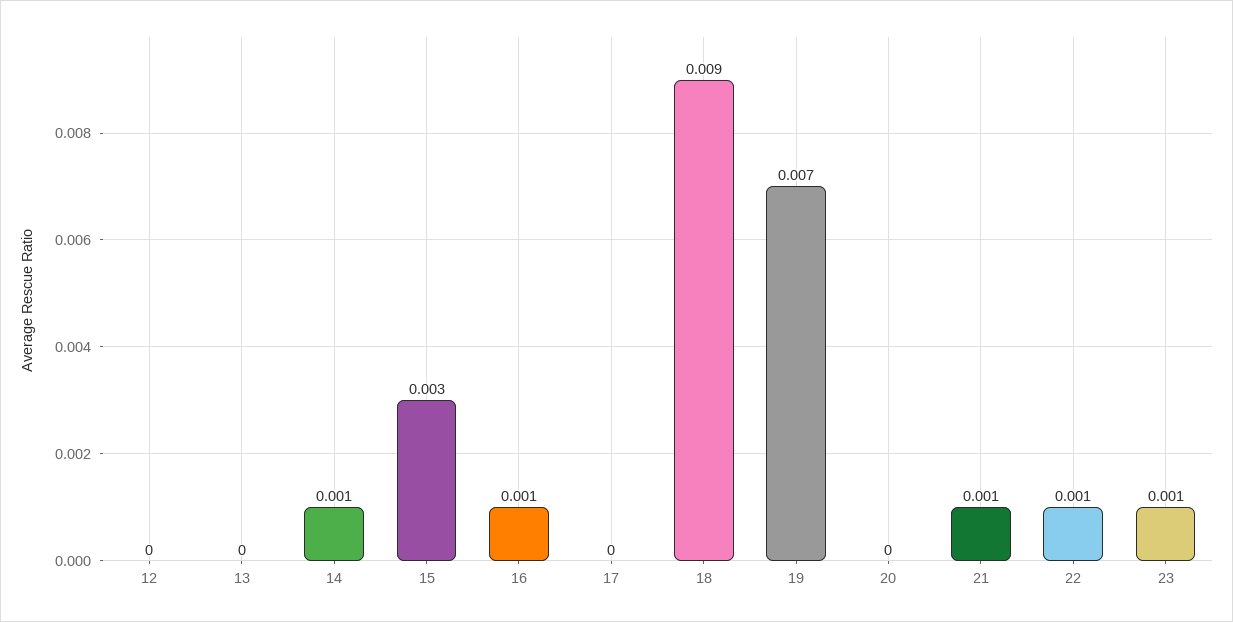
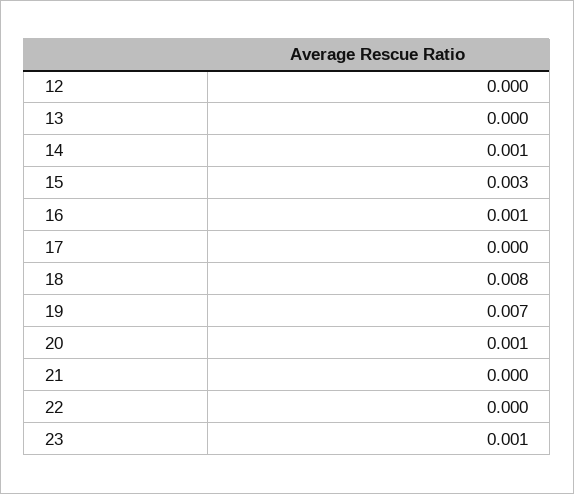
18: 0.009 -> 0.008
20: 0 -> 0.001
21: 0.001 -> 0
22: 0.001 -> 0

